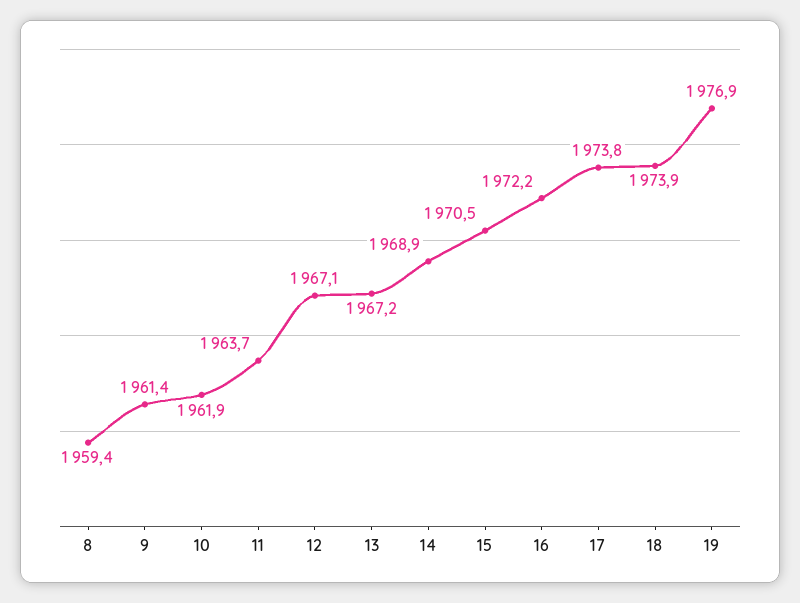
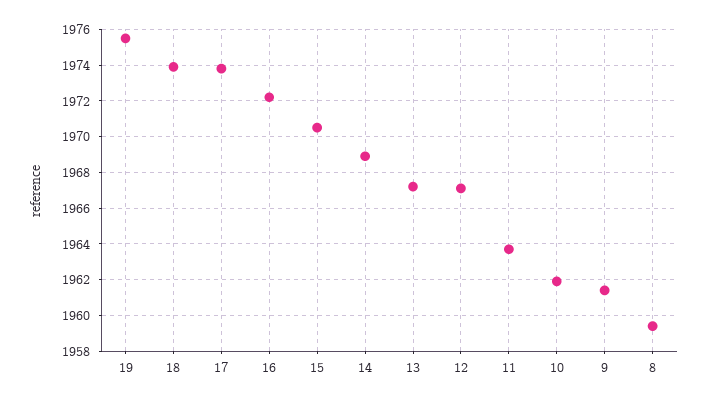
19: 1976.9 -> 1975.5

